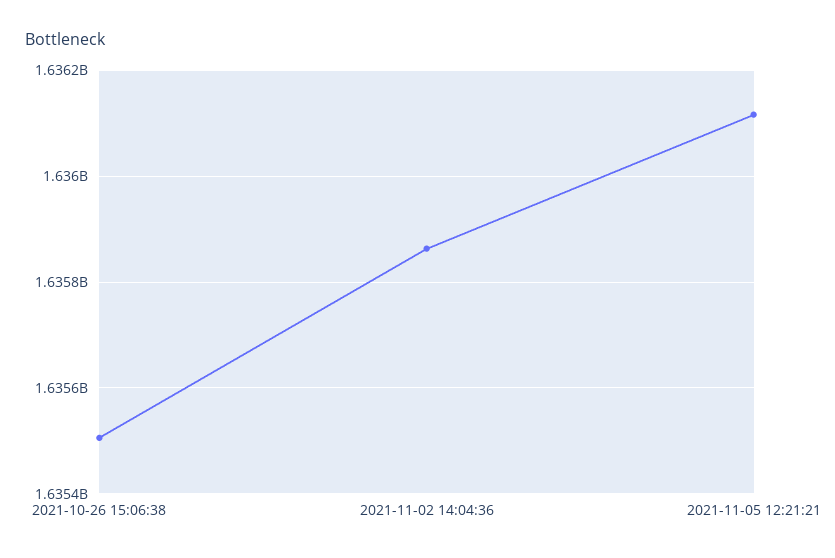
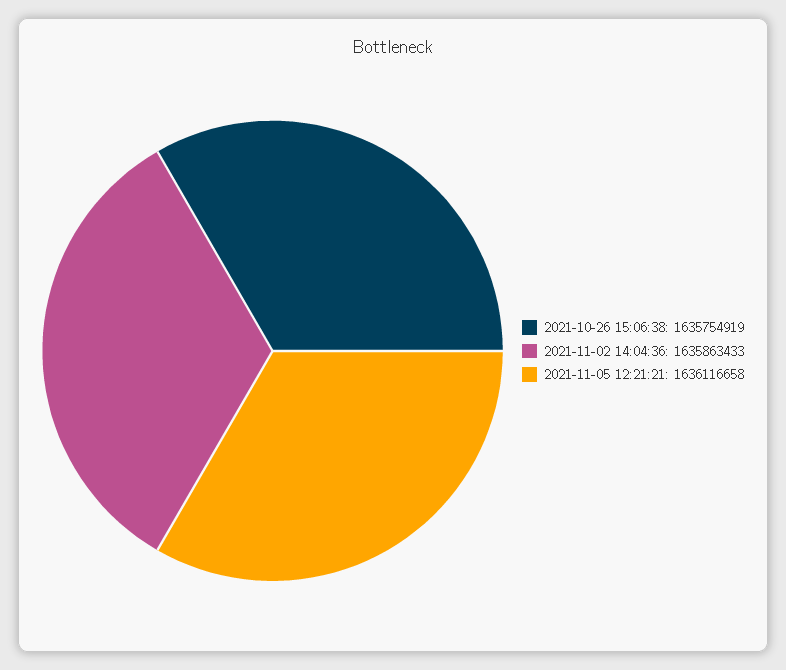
2021-10-26 15:06:38: 1635500000 -> 1635754919

